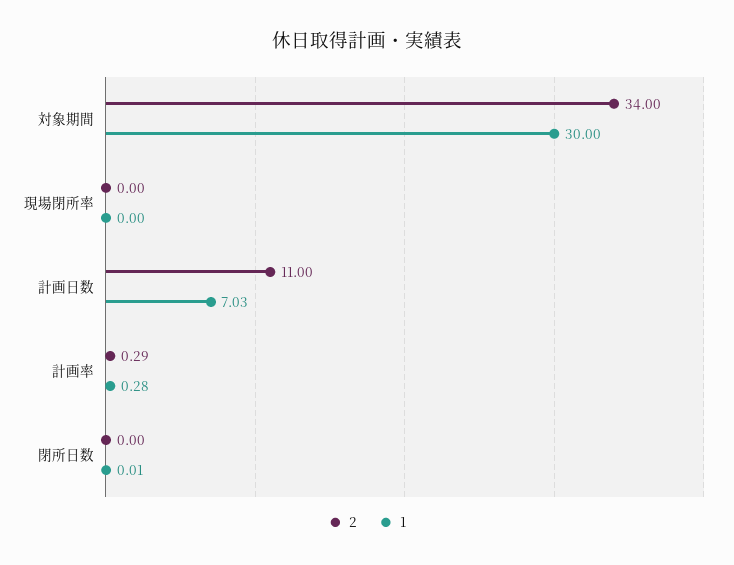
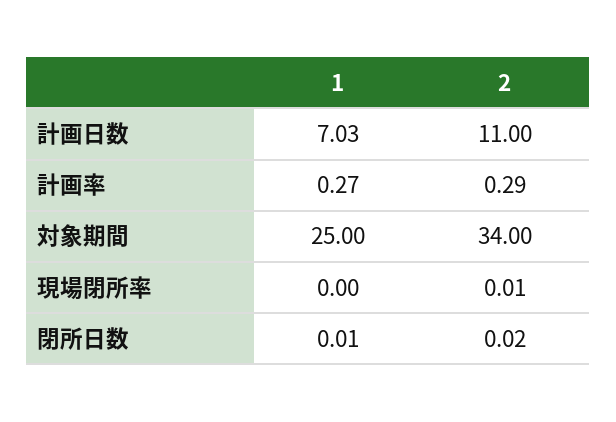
1, 対象期間: 30 -> 25
2, 現場閉所率: 0 -> 0.01
1, 計画率: 0.28 -> 0.27
2, 閉所日数: 0 -> 0.02

